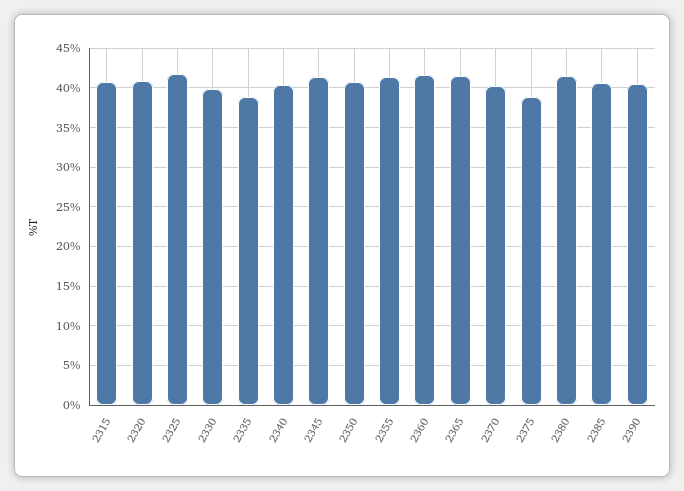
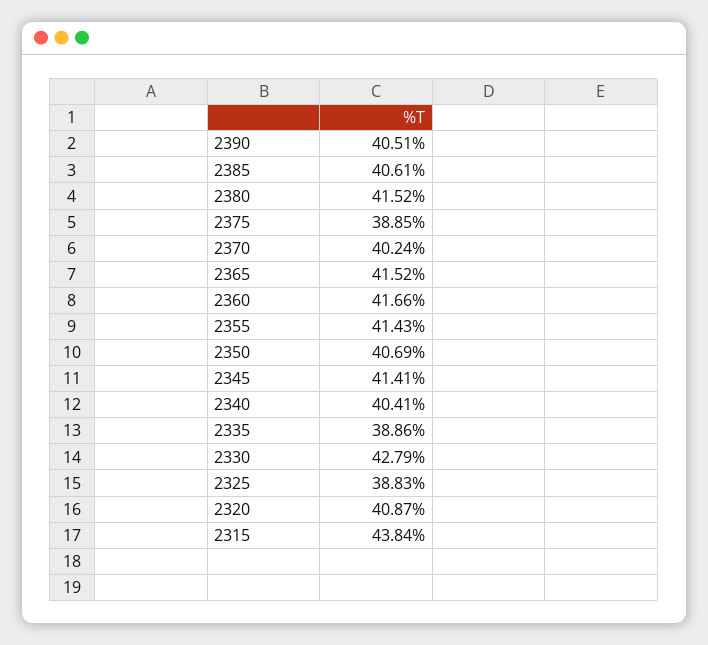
2315: 41 -> 43.84
2325: 42 -> 38.83
2330: 40 -> 42.79

